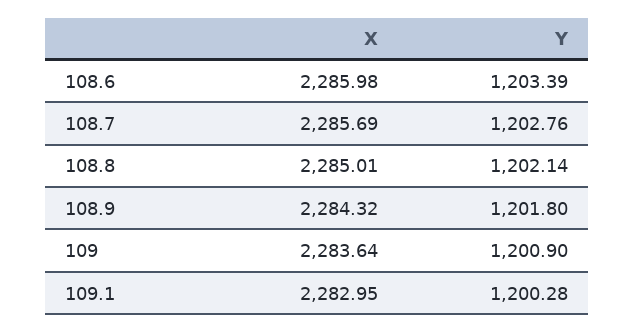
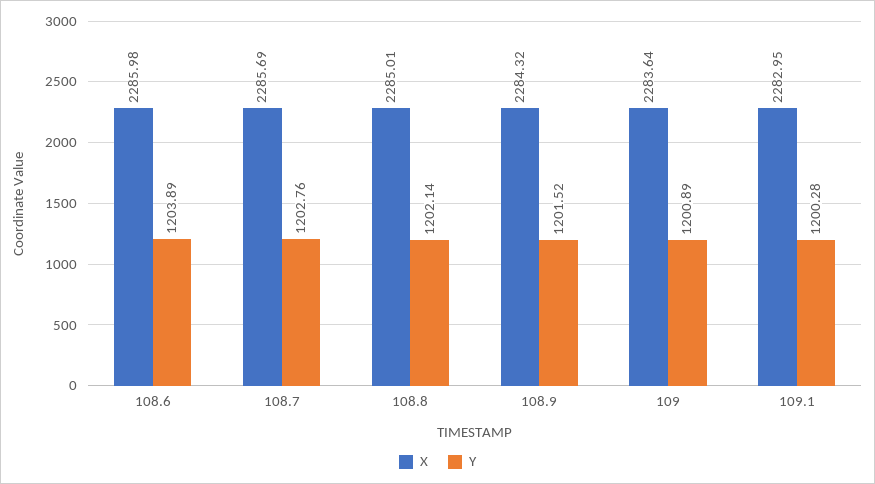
Y, 108.6: 1203.39 -> 1203.89
Y, 108.9: 1201.8 -> 1201.52
Y, 109: 1200.9 -> 1200.89

